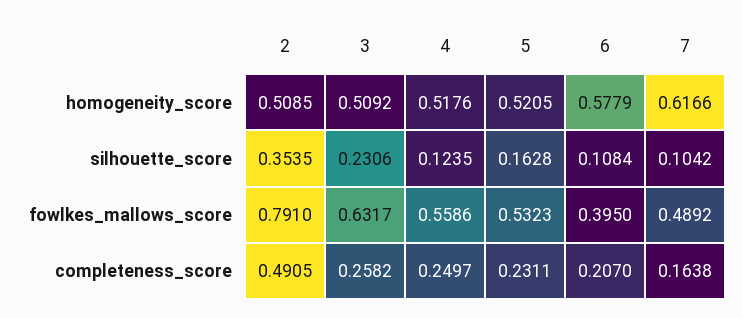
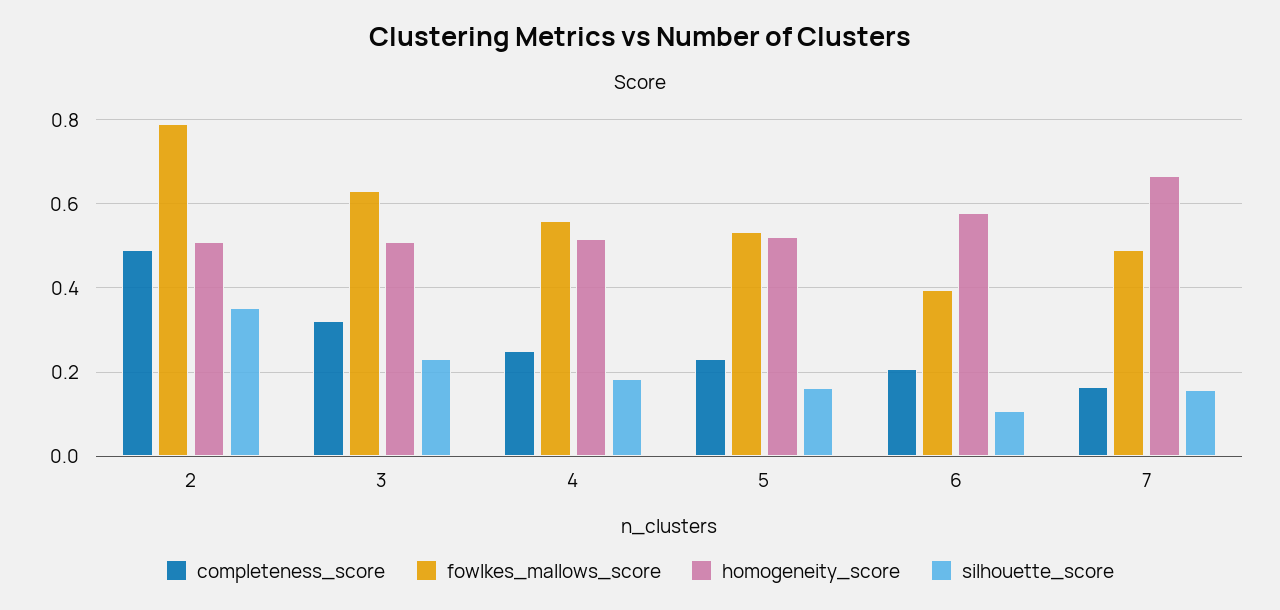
homogeneity_score, 7: 0.6166 -> 0.66
silhouette_score, 4: 0.1235 -> 0.18
silhouette_score, 7: 0.1042 -> 0.16
completeness_score, 3: 0.2582 -> 0.32

